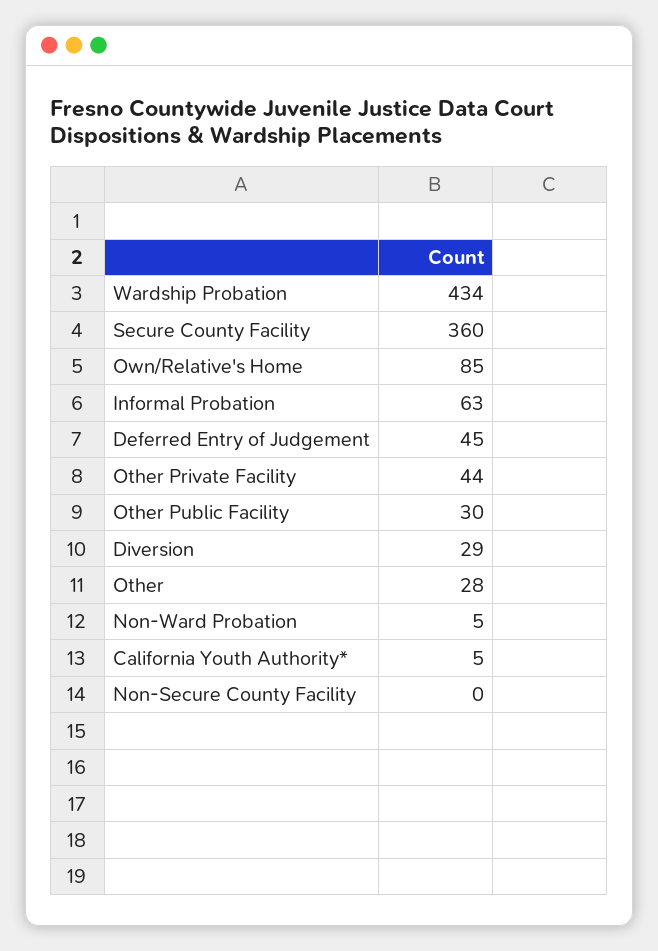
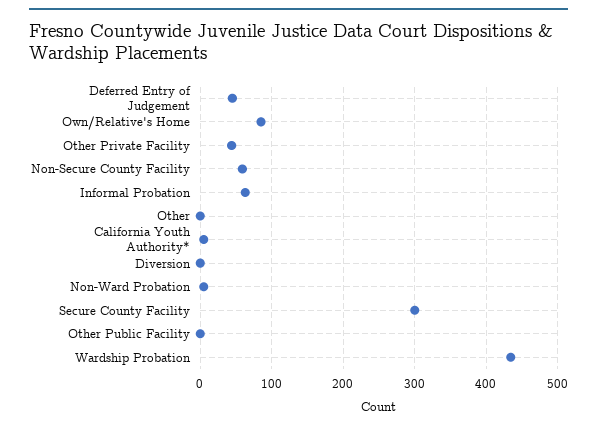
Secure County Facility: 360 -> 300
Other Public Facility: 30 -> 0
Diversion: 29 -> 0
Other: 28 -> 0
Non-Secure County Facility: 0 -> 60

